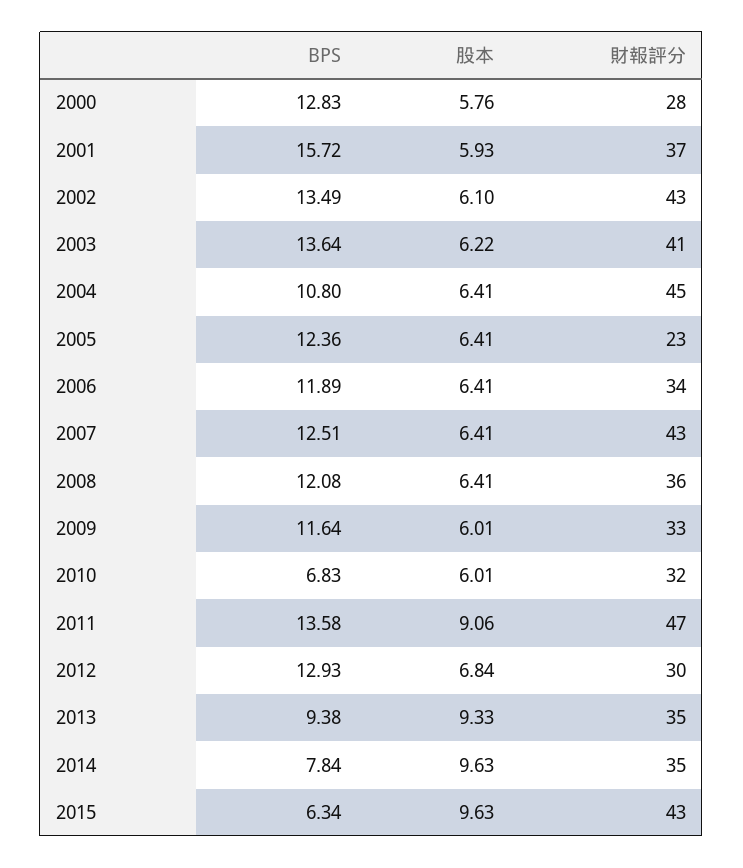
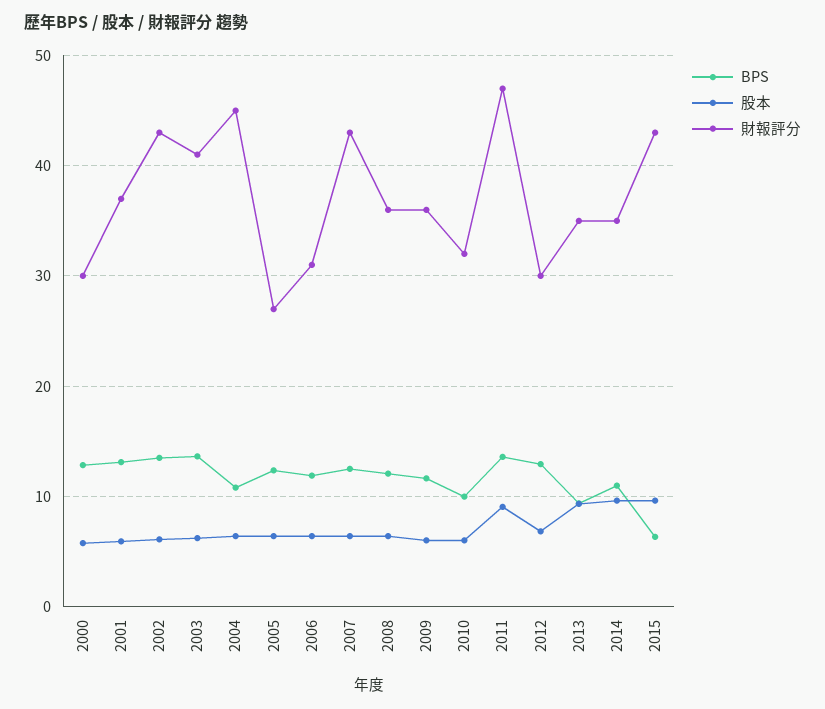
財報評分, 2000: 28 -> 30
BPS, 2001: 15.72 -> 13
財報評分, 2005: 23 -> 27
財報評分, 2006: 34 -> 31
財報評分, 2009: 33 -> 36
BPS, 2010: 6.83 -> 10
BPS, 2014: 7.84 -> 11

